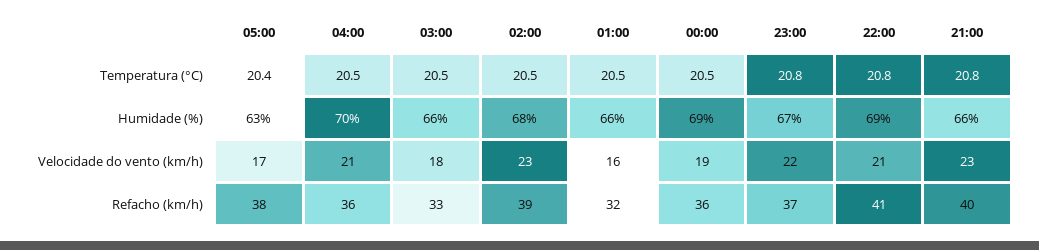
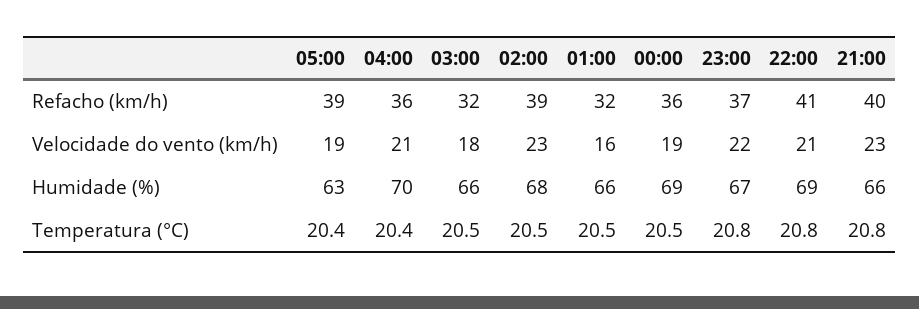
04:00, Temperatura (°C): 20.5 -> 20.4
05:00, Velocidade do vento (km/h): 17 -> 19
05:00, Refacho (km/h): 38 -> 39
03:00, Refacho (km/h): 33 -> 32

